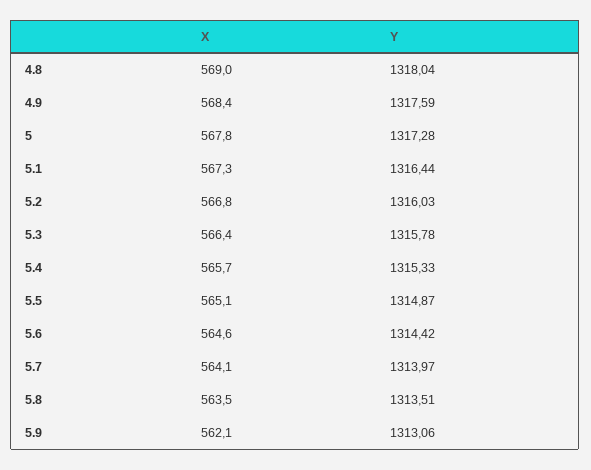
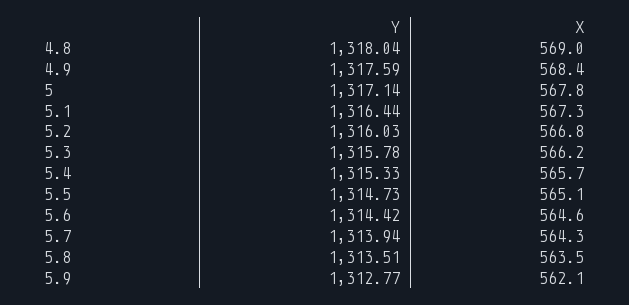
Y, 5: 1317.28 -> 1317.14
X, 5.3: 566.4 -> 566.2
Y, 5.5: 1314.87 -> 1314.73
X, 5.7: 564.1 -> 564.3
Y, 5.7: 1313.97 -> 1313.94
Y, 5.9: 1313.06 -> 1312.77

